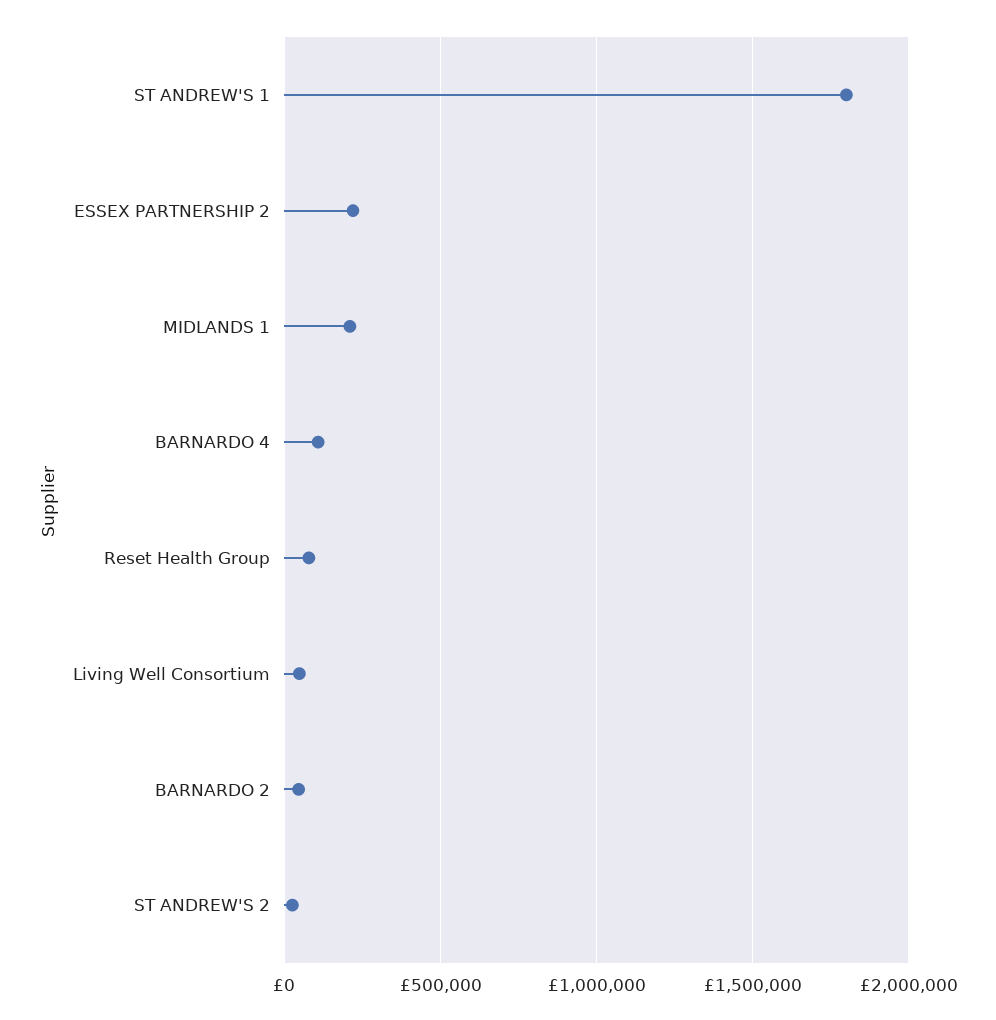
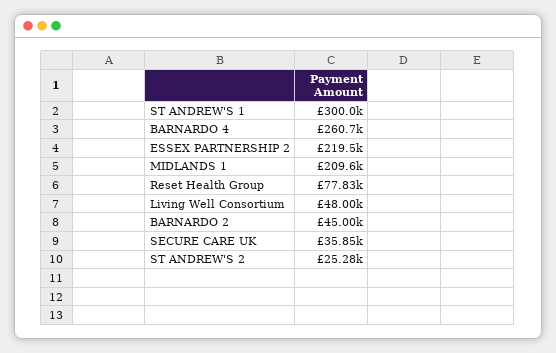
ST ANDREW'S 1: 1800000 -> 300000
BARNARDO 4: 100000 -> 260700
SECURE CARE UK: none -> 35850

